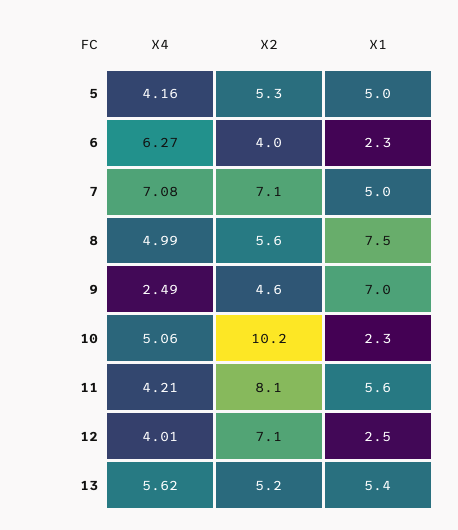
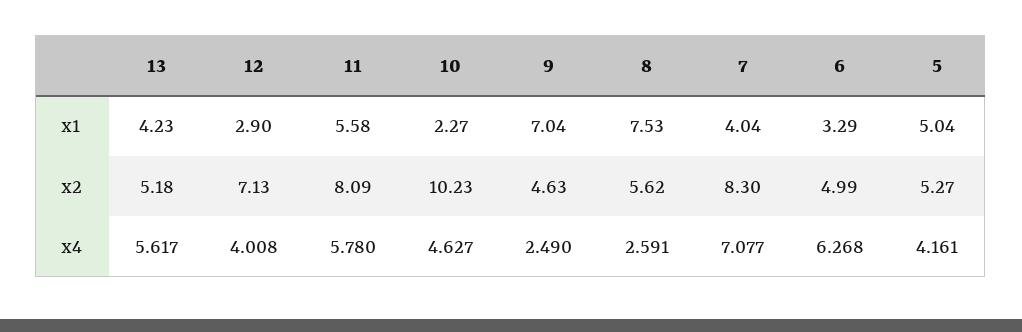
X2, 6: 4 -> 4.99
X1, 6: 2.3 -> 3.29
X2, 7: 7.1 -> 8.3
X1, 7: 5 -> 4.04
X4, 8: 4.99 -> 2.591
X4, 10: 5.06 -> 4.627
X4, 11: 4.21 -> 5.78
X1, 12: 2.5 -> 2.9
X1, 13: 5.4 -> 4.23

